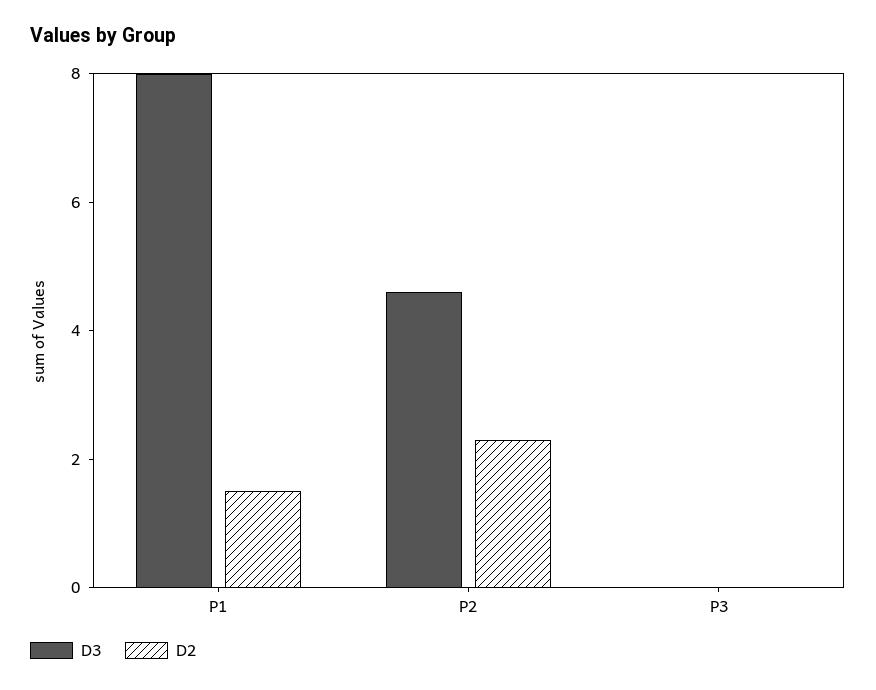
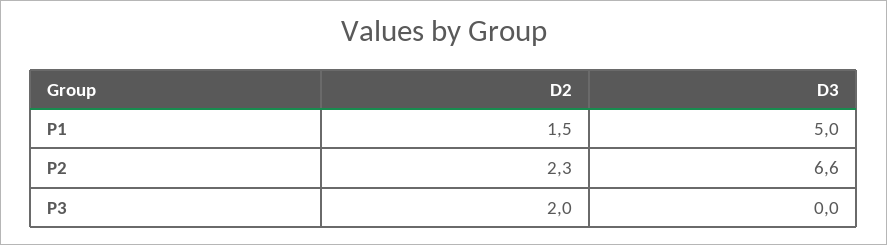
D3, P1: 8 -> 5
D3, P2: 4.5 -> 6.6
D2, P3: 0 -> 2

